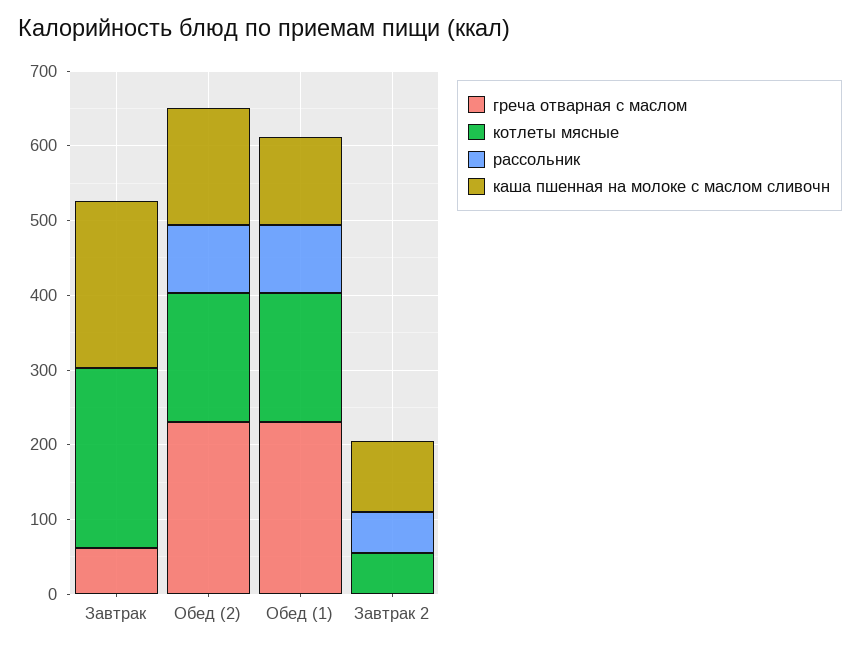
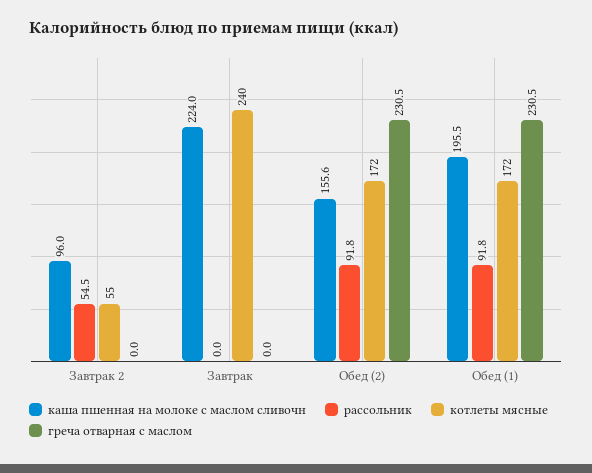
греча отварная с маслом, Завтрак: 60 -> 0
каша пшенная на молоке с маслом сливочн, Обед (1): 120 -> 195.5

